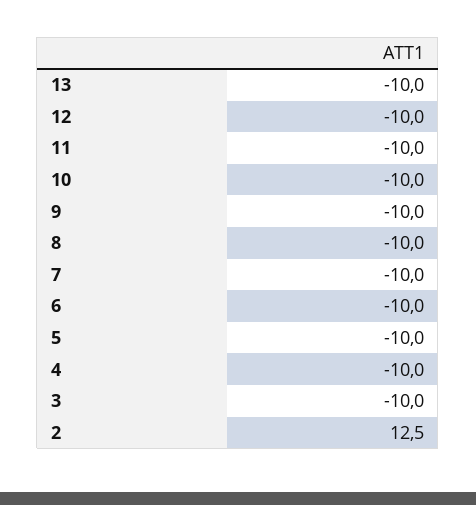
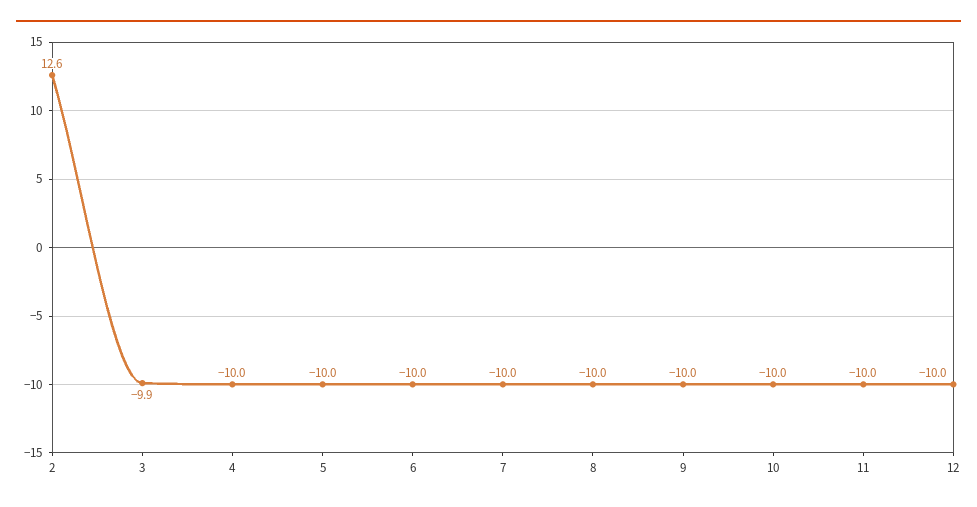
13: -10 -> none
3: -10 -> -9.9
2: 12.5 -> 12.6

